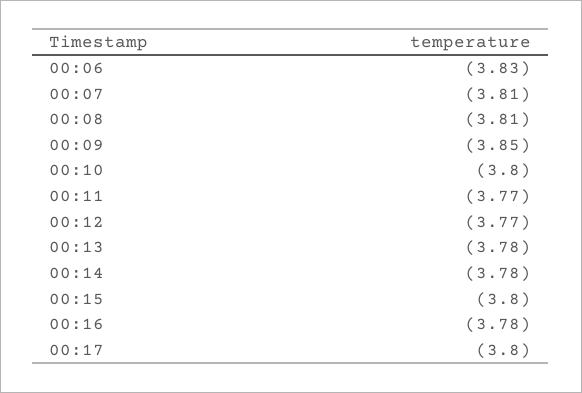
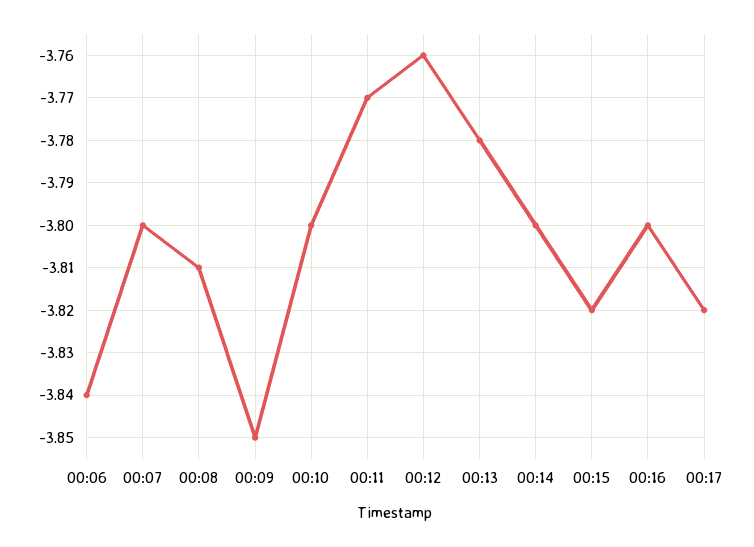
00:06: -3.83 -> -3.84
00:07: -3.81 -> -3.8
00:12: -3.77 -> -3.76
00:14: -3.78 -> -3.8
00:15: -3.8 -> -3.82
00:16: -3.78 -> -3.8
00:17: -3.8 -> -3.82

